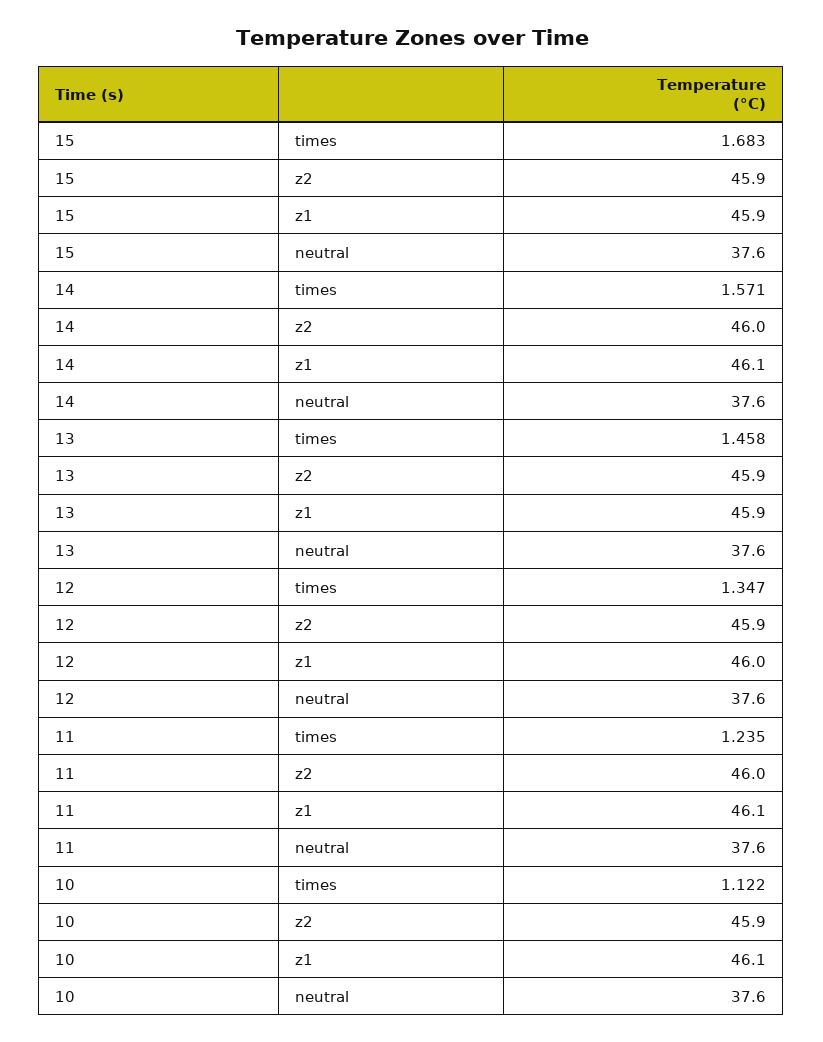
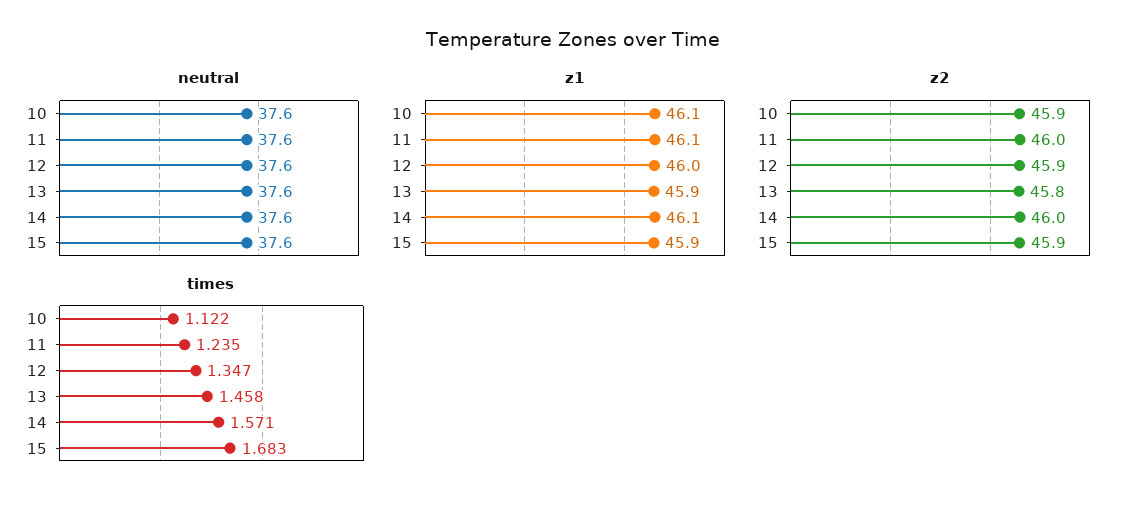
z2, 13: 45.9 -> 45.8

